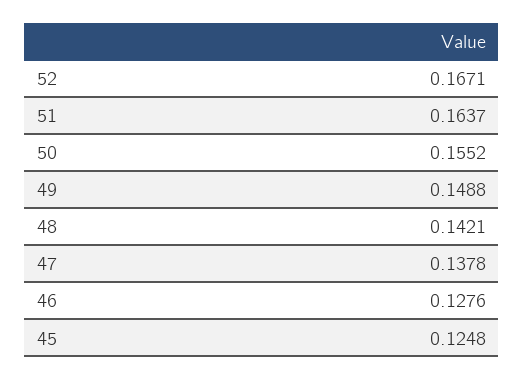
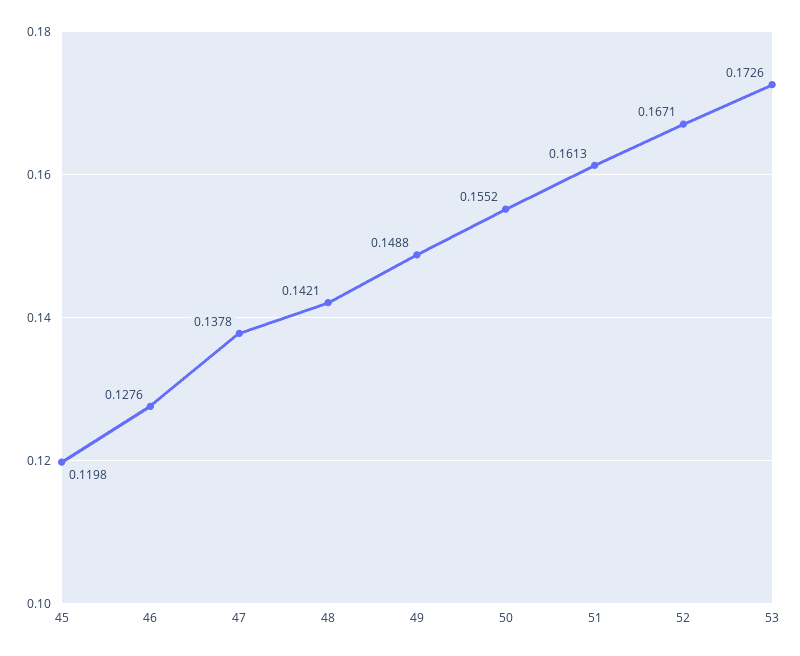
51: 0.1637 -> 0.1613
45: 0.1248 -> 0.1198
53: none -> 0.1726

